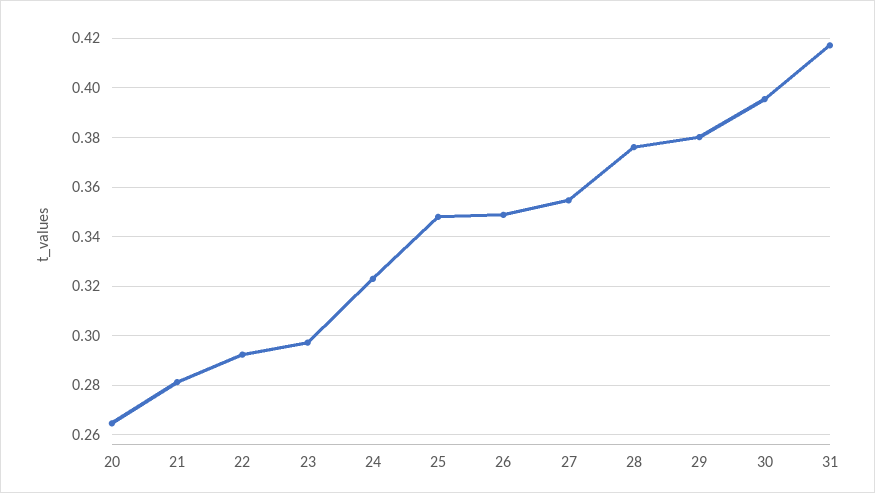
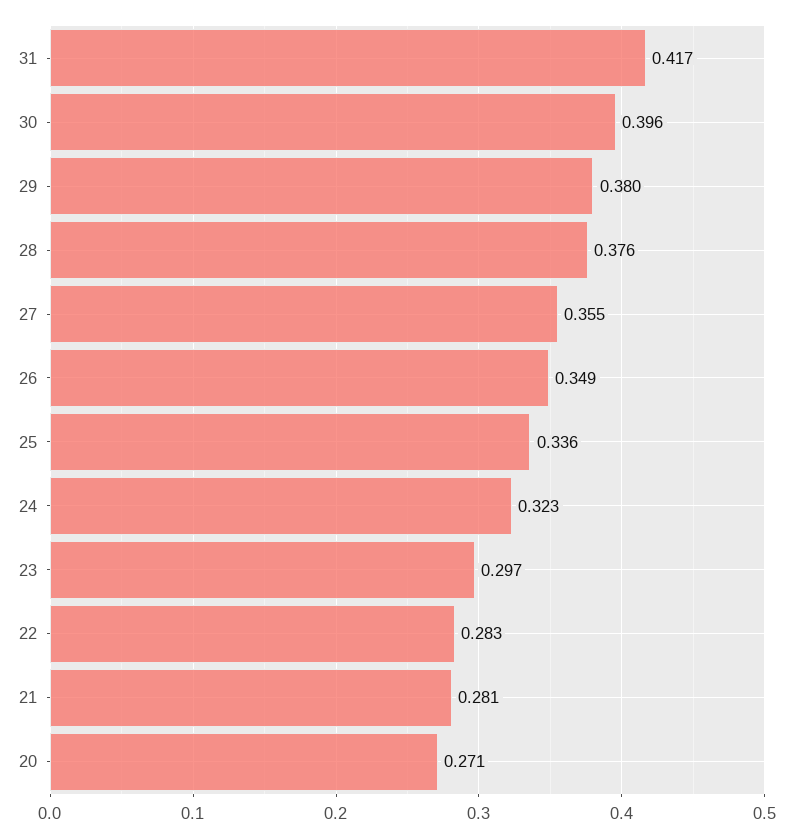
20: 0.265 -> 0.271
22: 0.2925 -> 0.283
25: 0.3475 -> 0.336

